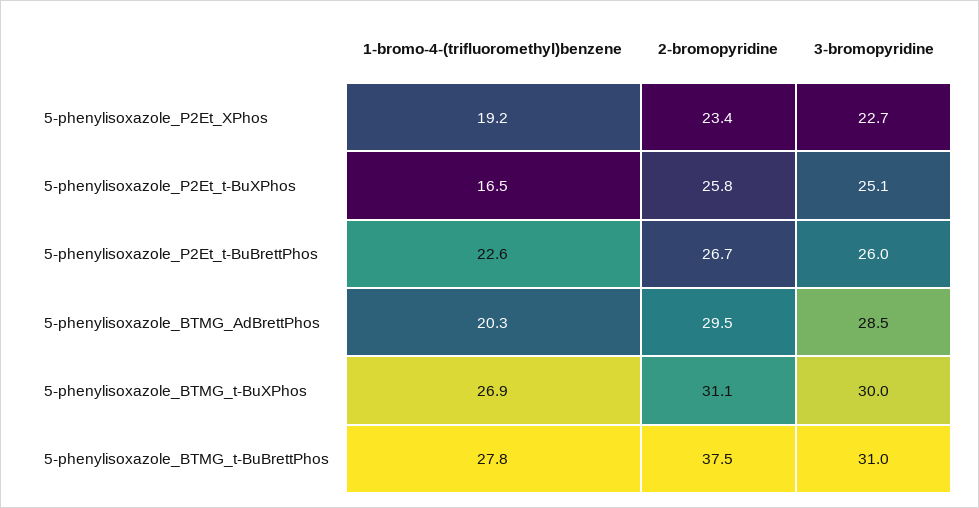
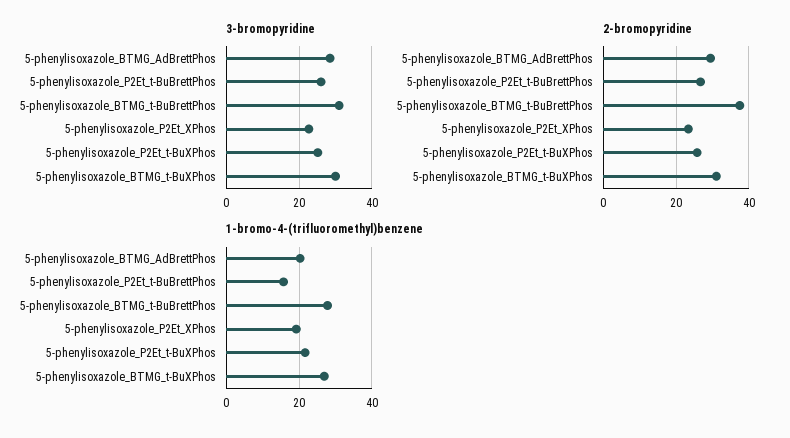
1-bromo-4-(trifluoromethyl)benzene, 5-phenylisoxazole_P2Et_t-BuXPhos: 16.5 -> 22
1-bromo-4-(trifluoromethyl)benzene, 5-phenylisoxazole_P2Et_t-BuBrettPhos: 22.6 -> 16

